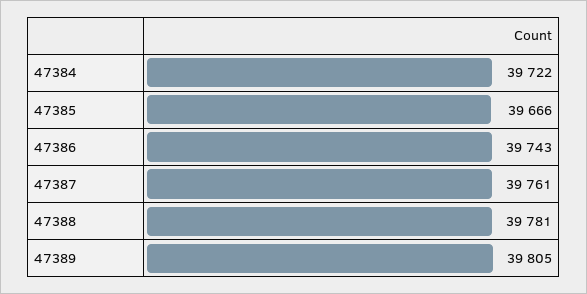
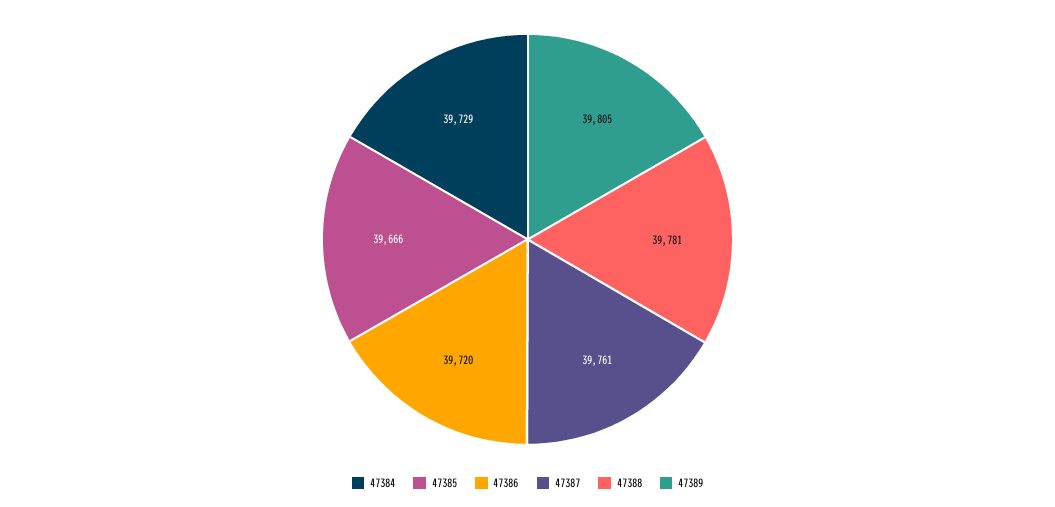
47384: 39722 -> 39729
47386: 39743 -> 39720

